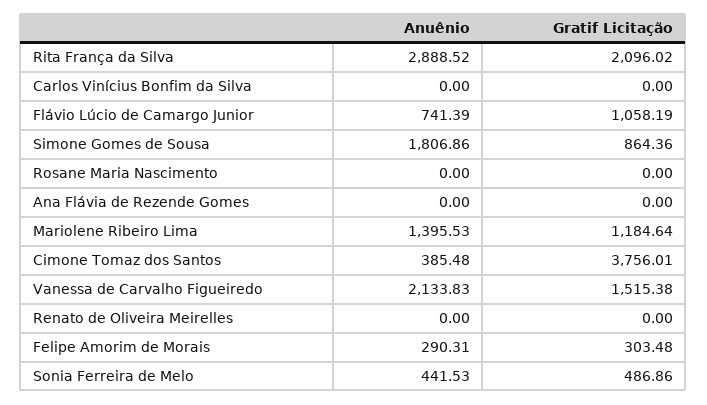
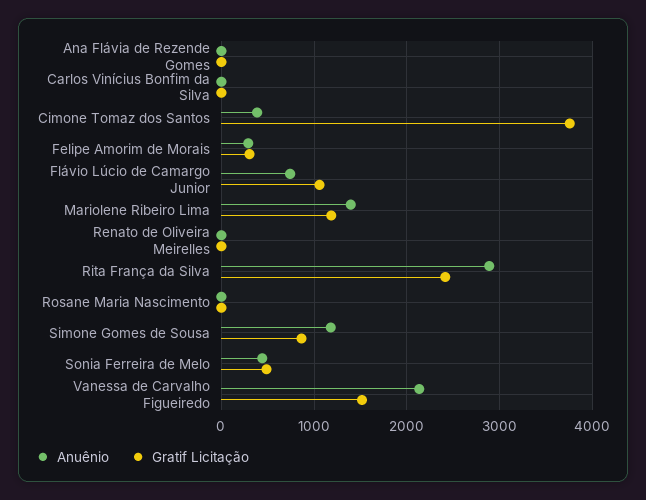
Gratif Licitação, Rita França da Silva: 2096.02 -> 2400
Anuênio, Simone Gomes de Sousa: 1806.86 -> 1200

